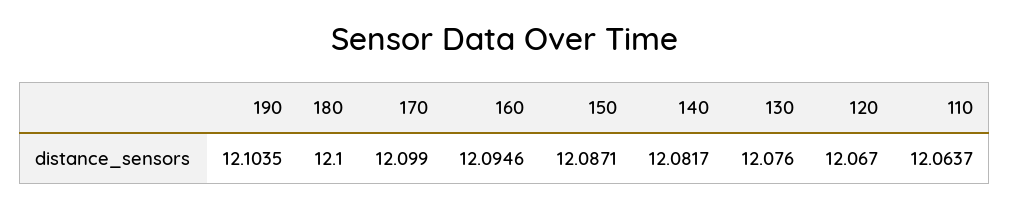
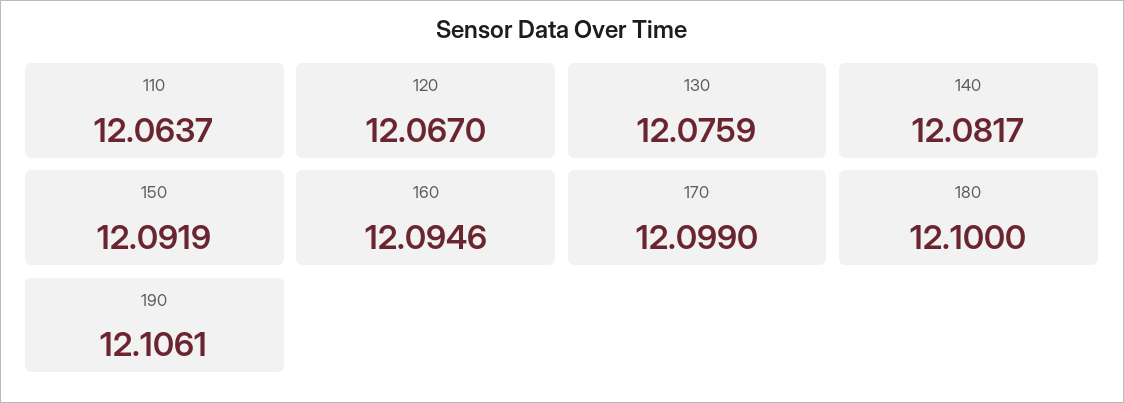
190: 12.1035 -> 12.1061
150: 12.0871 -> 12.0919
130: 12.076 -> 12.0759

